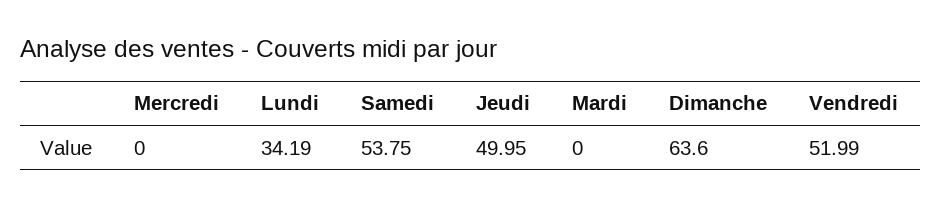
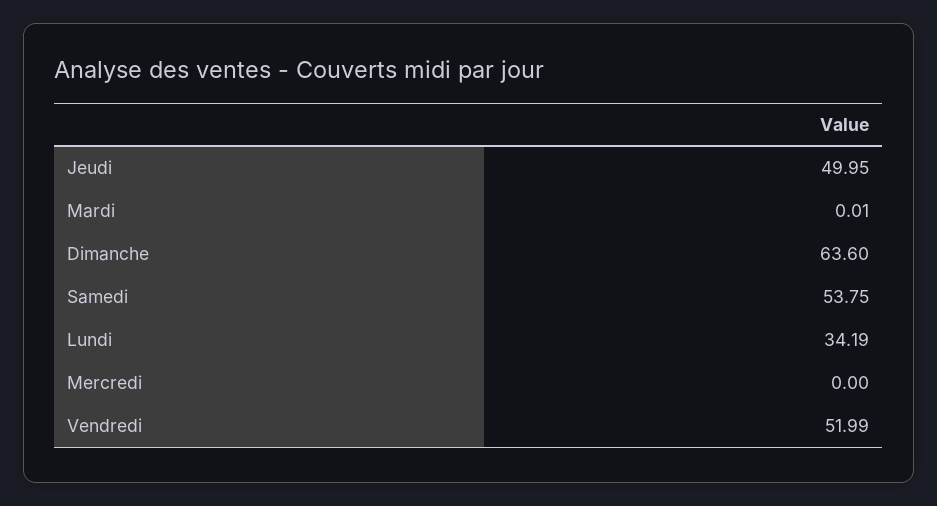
Mardi: 0 -> 0.01

